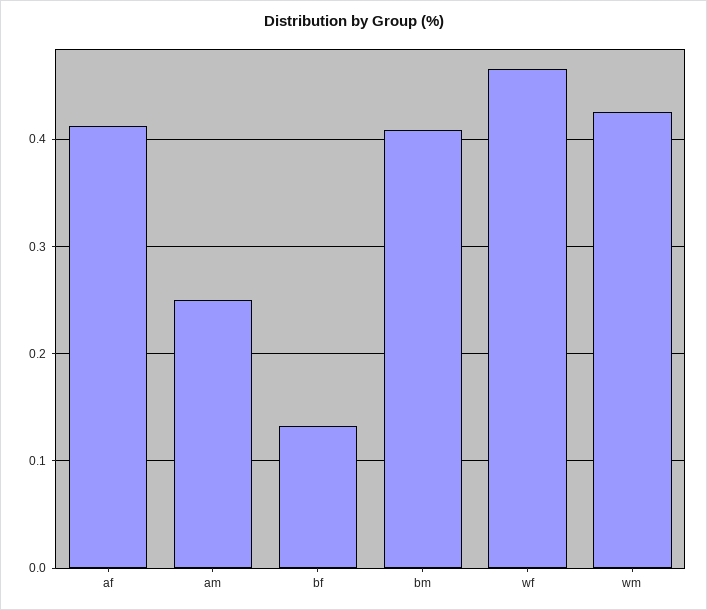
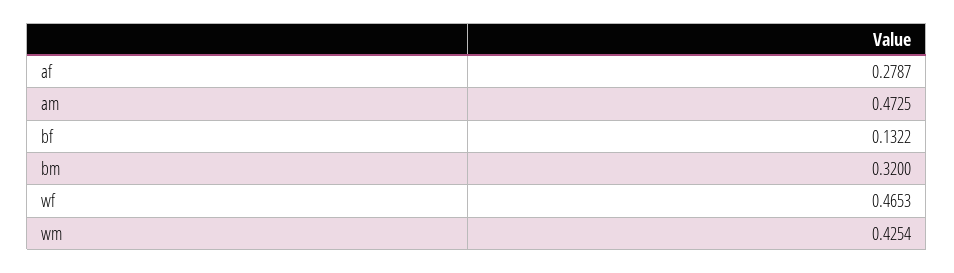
af: 0.41 -> 0.2787
am: 0.25 -> 0.4725
bm: 0.41 -> 0.32

